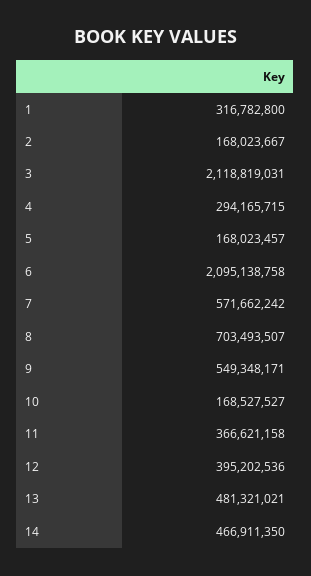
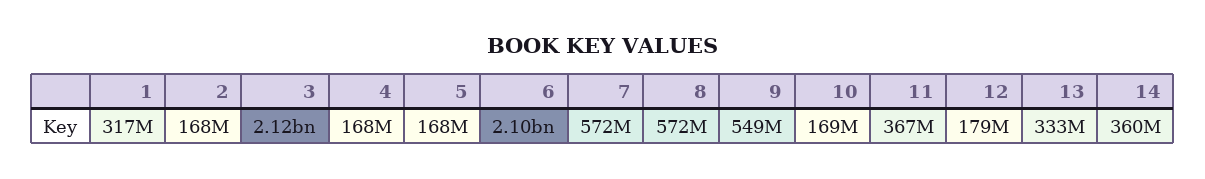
4: 294165715 -> 168000000
8: 703493507 -> 572000000
12: 395202536 -> 179000000
13: 481321021 -> 333000000
14: 466911350 -> 360000000

